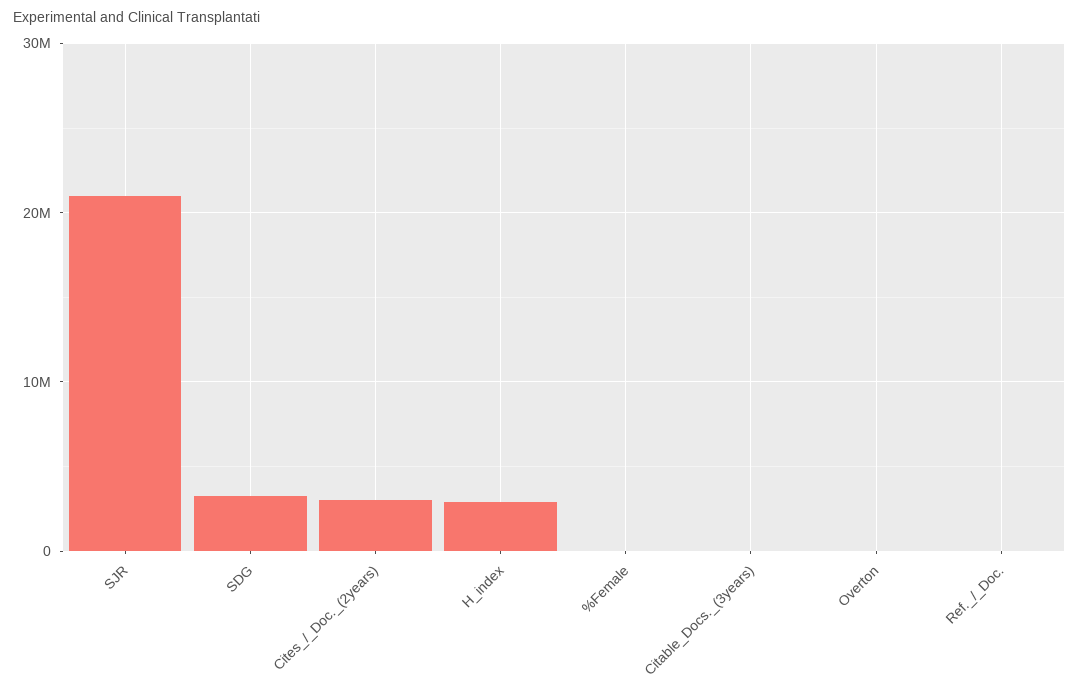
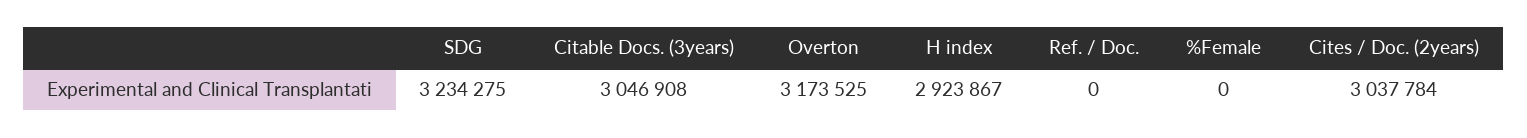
SJR: 21000000 -> none
Citable_Docs._(3years): 0 -> 3046908
Overton: 0 -> 3173525

